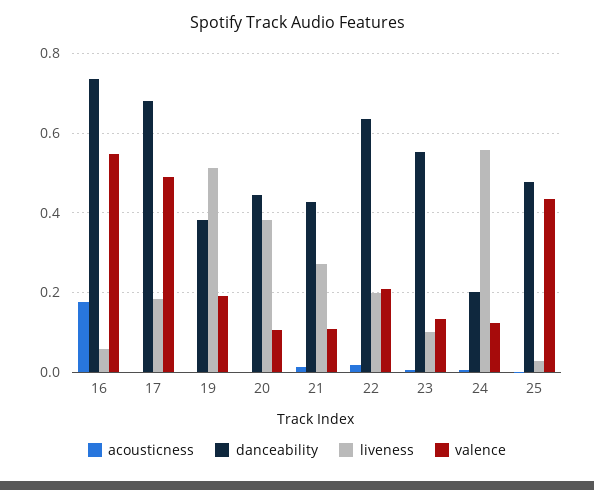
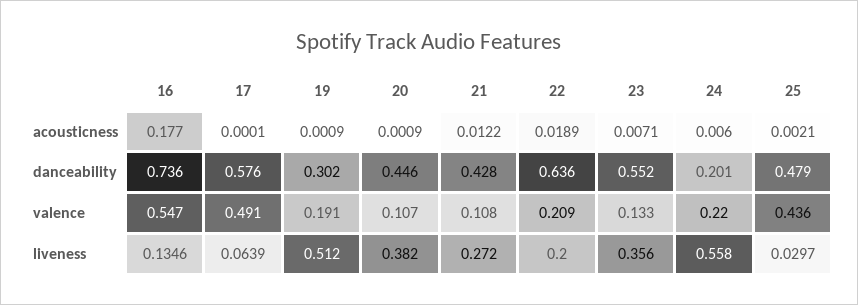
liveness, 16: 0.06 -> 0.1346
danceability, 17: 0.68 -> 0.576
liveness, 17: 0.18 -> 0.0639
danceability, 19: 0.38 -> 0.302
liveness, 23: 0.1 -> 0.356
valence, 24: 0.12 -> 0.22

